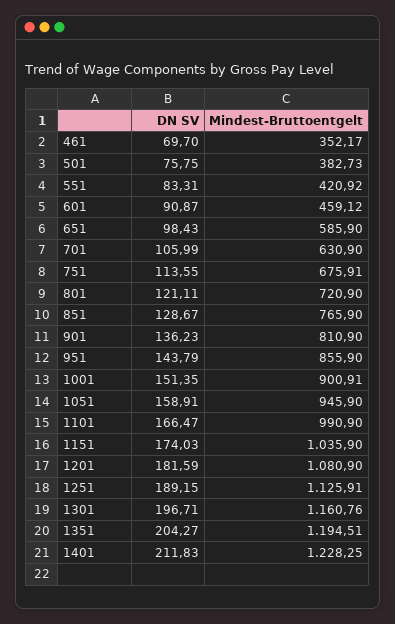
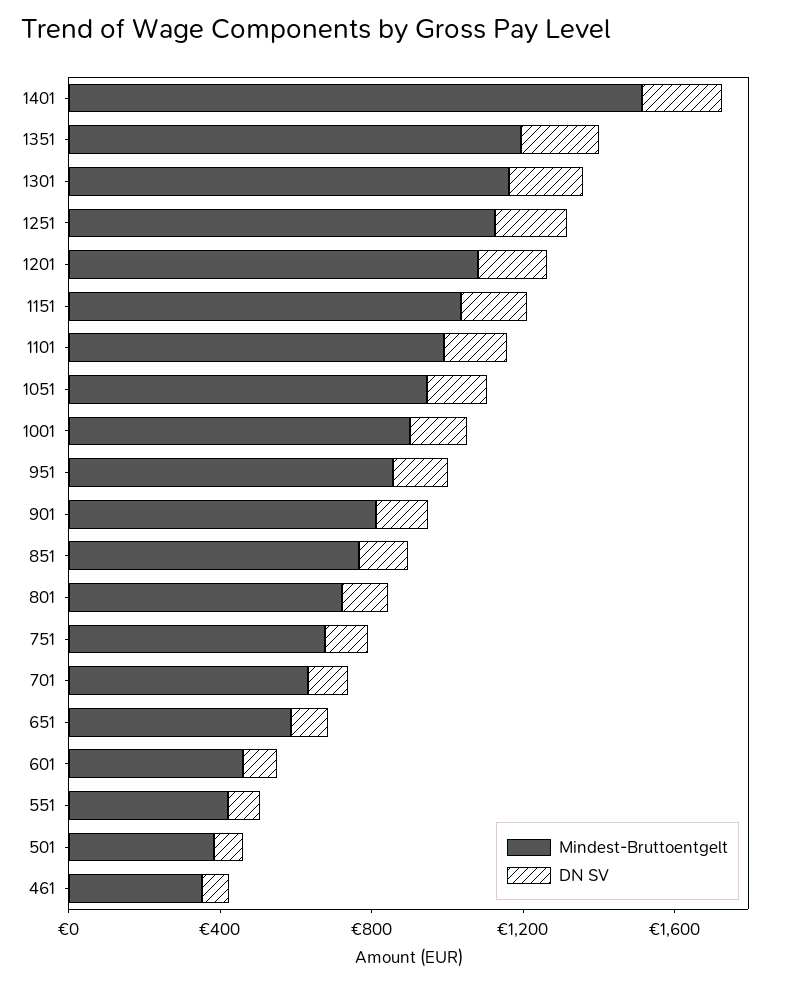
Mindest-Bruttoentgelt, 1401: 1228.25 -> 1500

